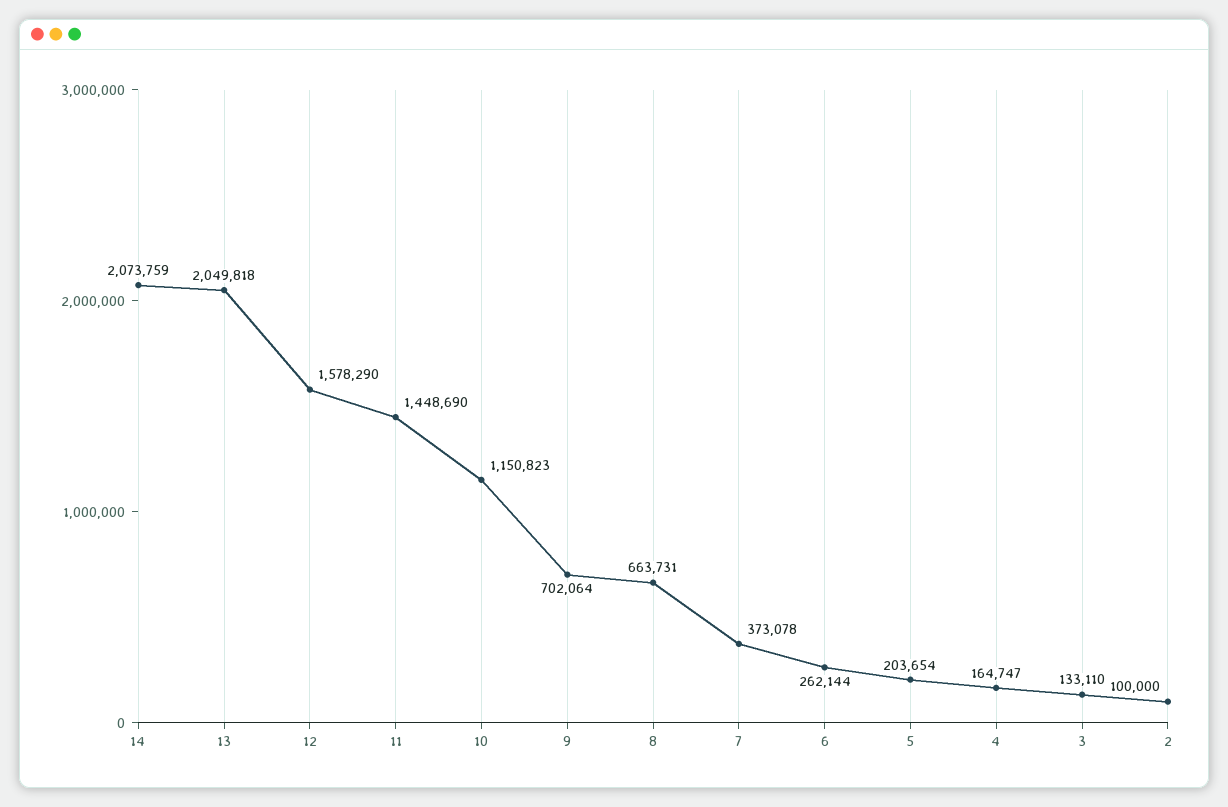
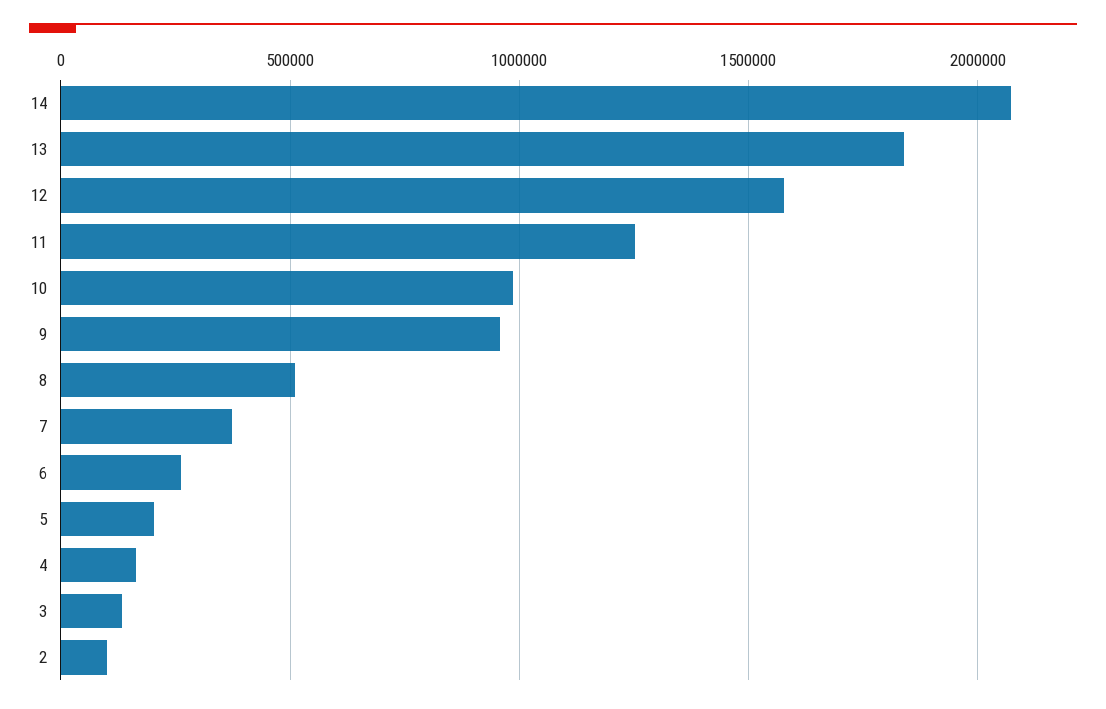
13: 2049818 -> 1850000
11: 1448690 -> 1250000
10: 1150823 -> 1000000
9: 702064 -> 950000
8: 663731 -> 500000

